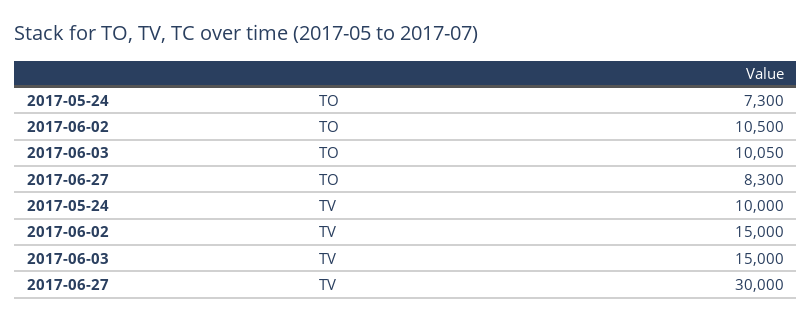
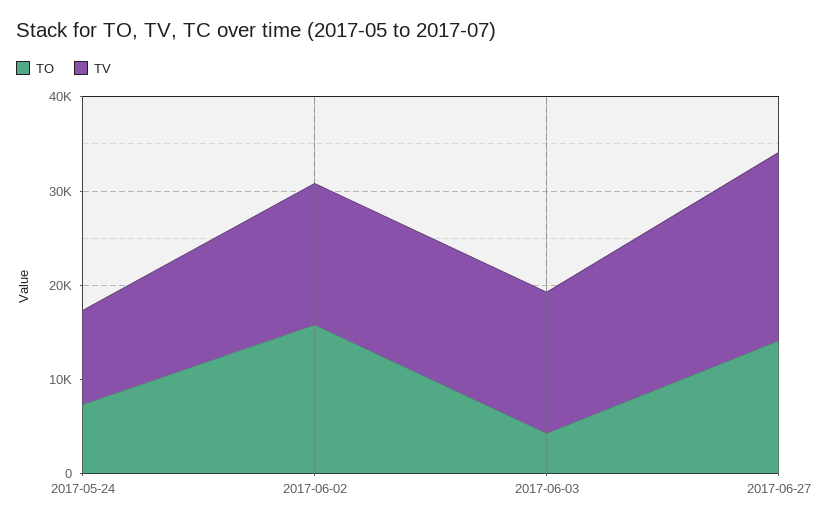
TO, 2017-06-02: 10500 -> 16000
TO, 2017-06-03: 10050 -> 4000
TO, 2017-06-27: 8300 -> 14000
TV, 2017-06-27: 30000 -> 20000

